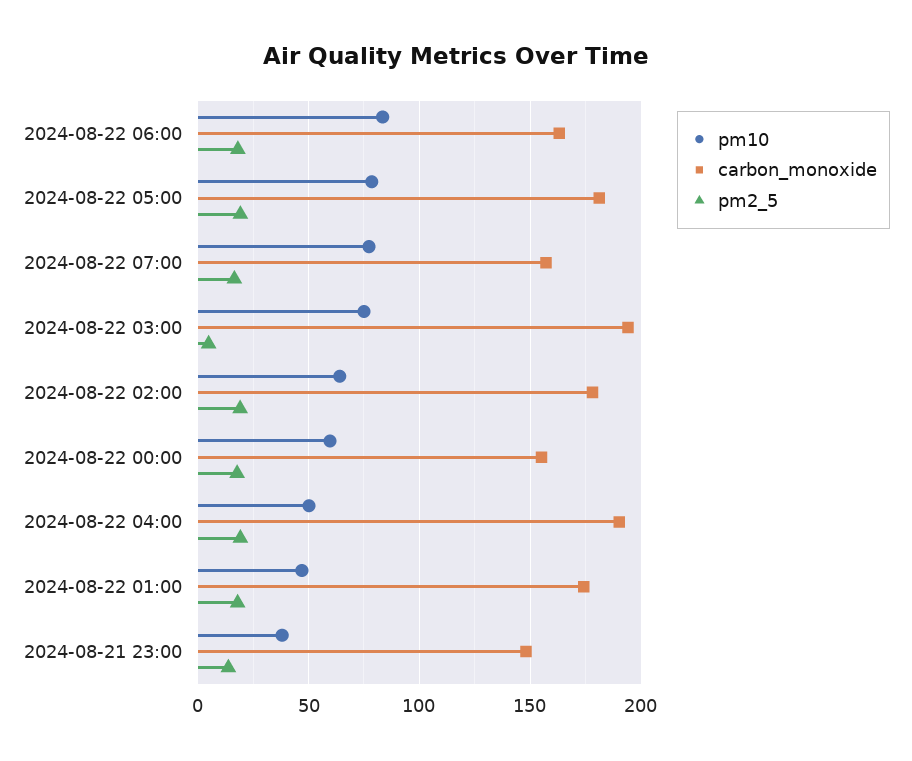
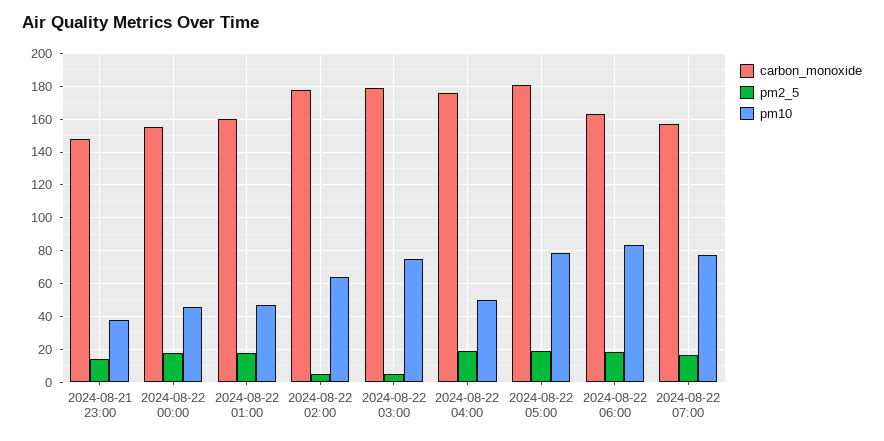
carbon_monoxide, 2024-08-22 03:00: 195 -> 180
pm2_5, 2024-08-22 02:00: 20 -> 5
pm10, 2024-08-22 00:00: 60 -> 45
carbon_monoxide, 2024-08-22 04:00: 190 -> 175
carbon_monoxide, 2024-08-22 01:00: 175 -> 160

